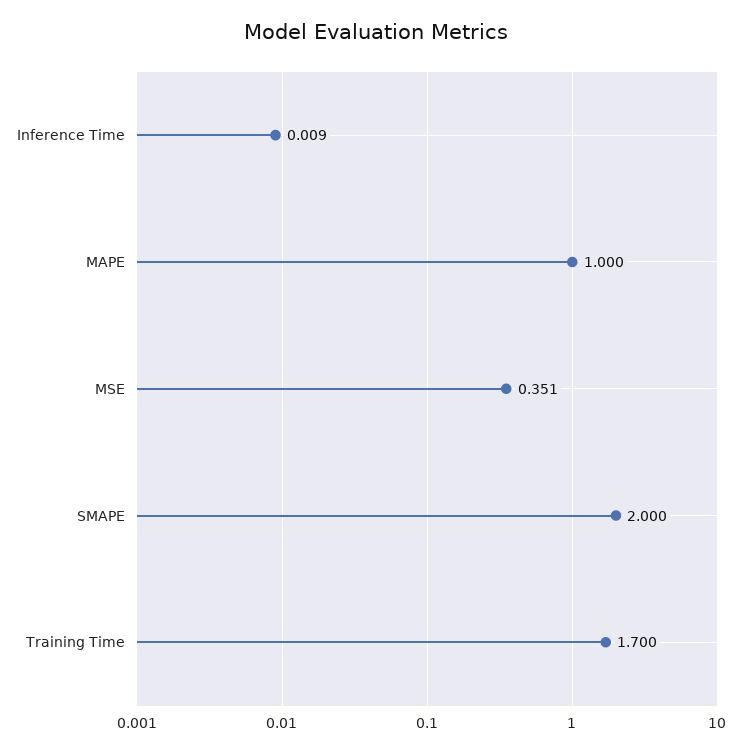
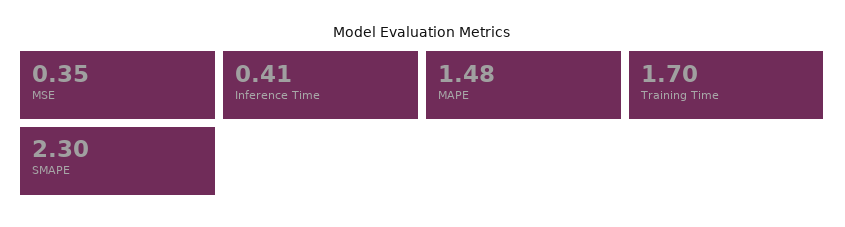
Inference Time: 0.009 -> 0.41
MAPE: 1 -> 1.48
SMAPE: 2 -> 2.3

